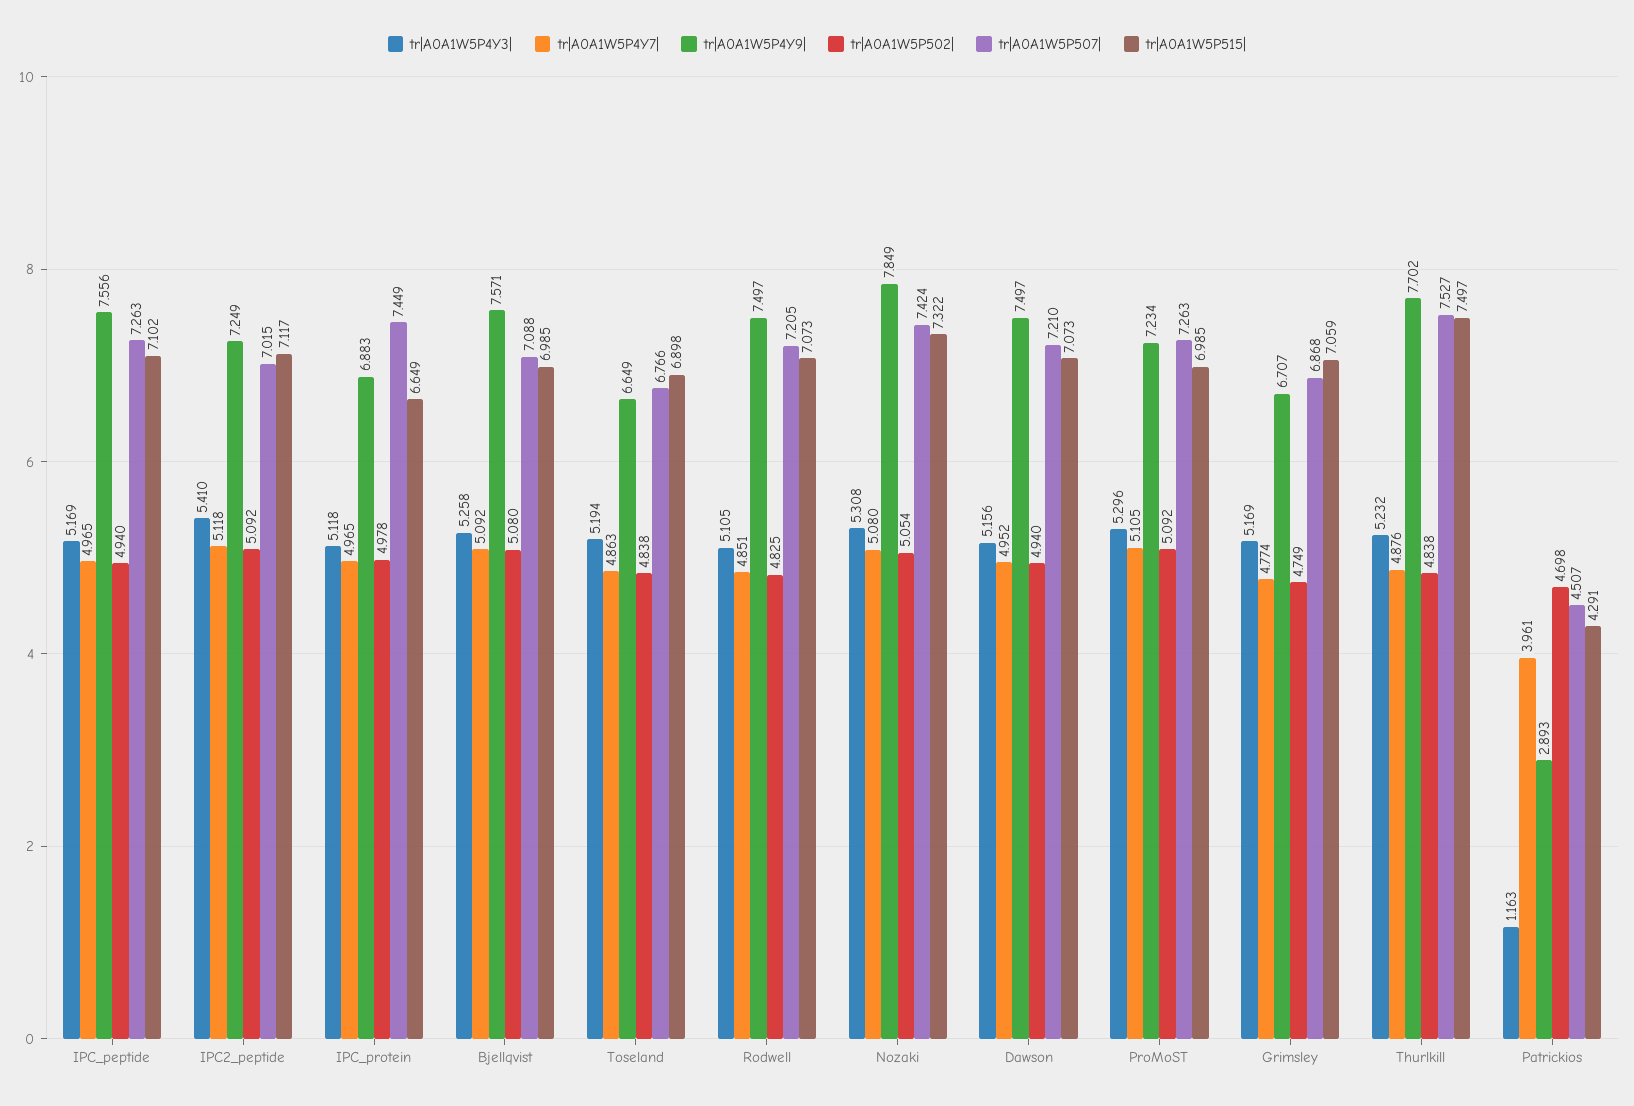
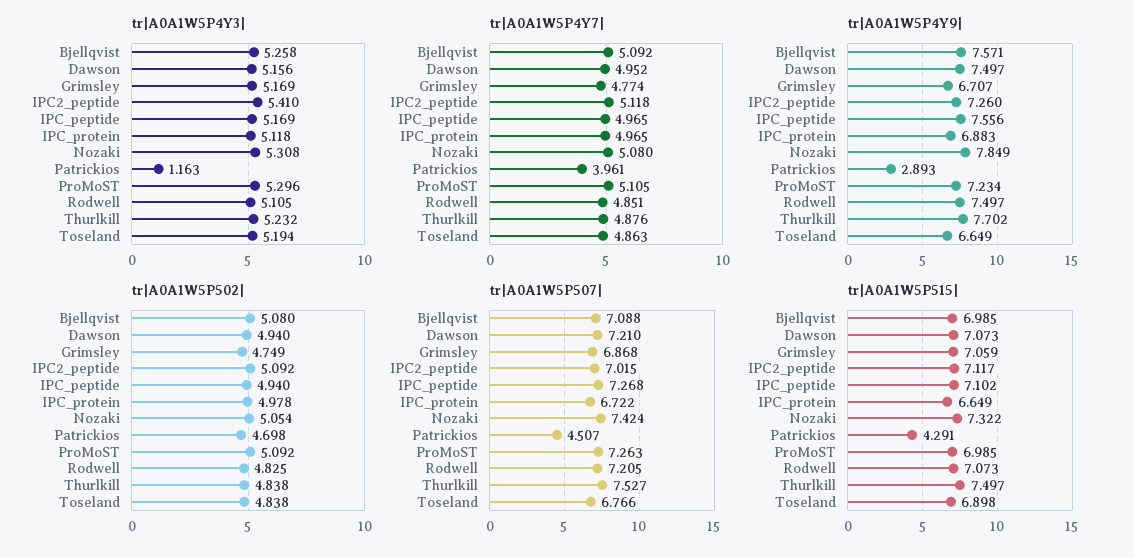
tr|A0A1W5P507|, IPC_peptide: 7.263 -> 7.268
tr|A0A1W5P4Y9|, IPC2_peptide: 7.249 -> 7.26
tr|A0A1W5P507|, IPC_protein: 7.449 -> 6.722

